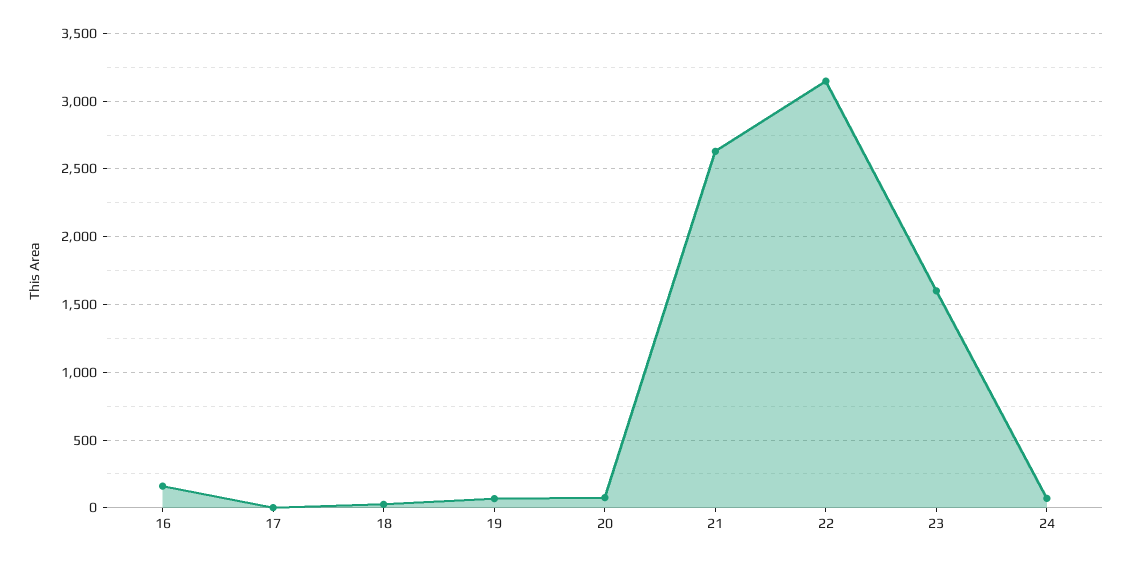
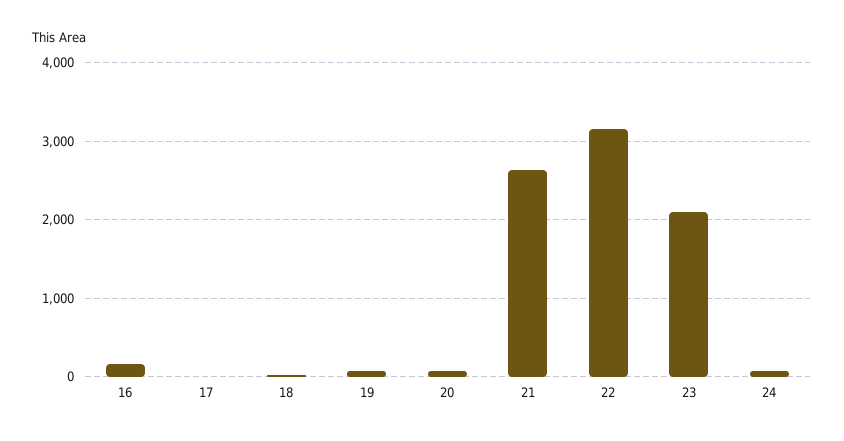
23: 1600 -> 2100

